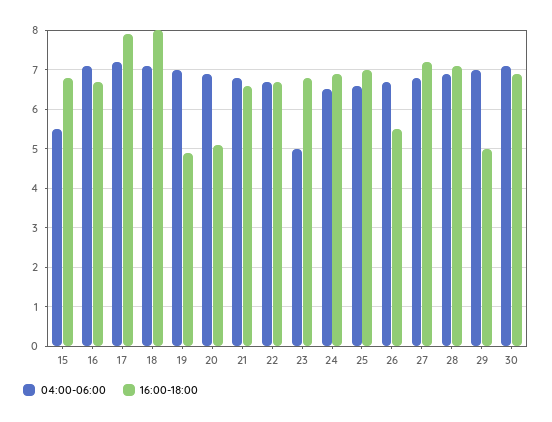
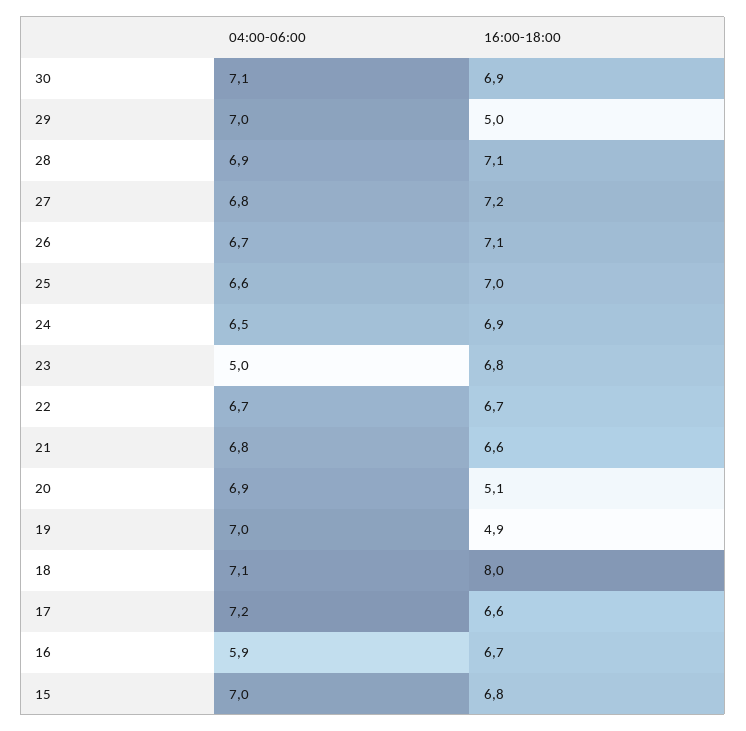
04:00-06:00, 15: 5.5 -> 7
04:00-06:00, 16: 7 -> 5.9
16:00-18:00, 17: 8 -> 6.6
16:00-18:00, 26: 5.5 -> 7.1

